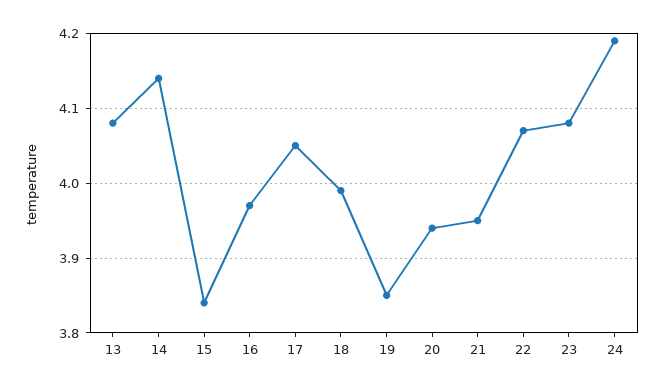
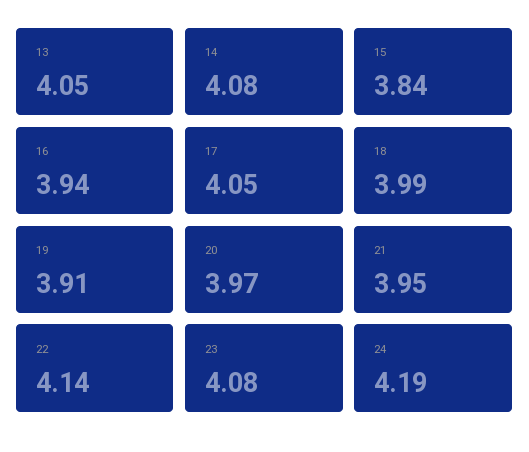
13: 4.08 -> 4.05
14: 4.14 -> 4.08
16: 3.97 -> 3.94
19: 3.85 -> 3.91
20: 3.94 -> 3.97
22: 4.07 -> 4.14

